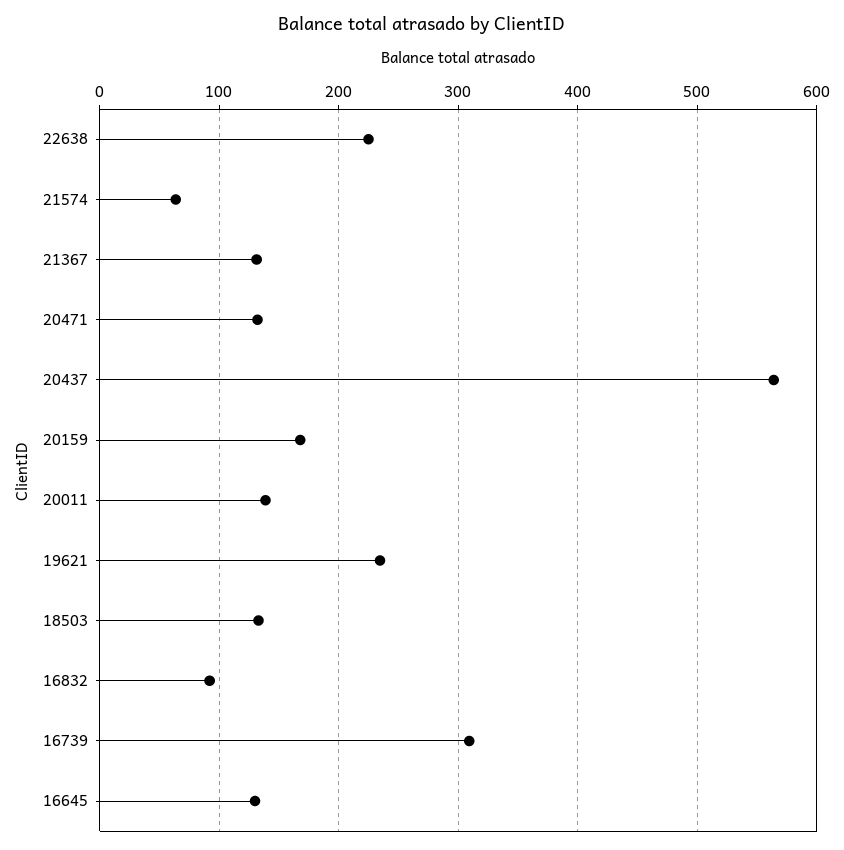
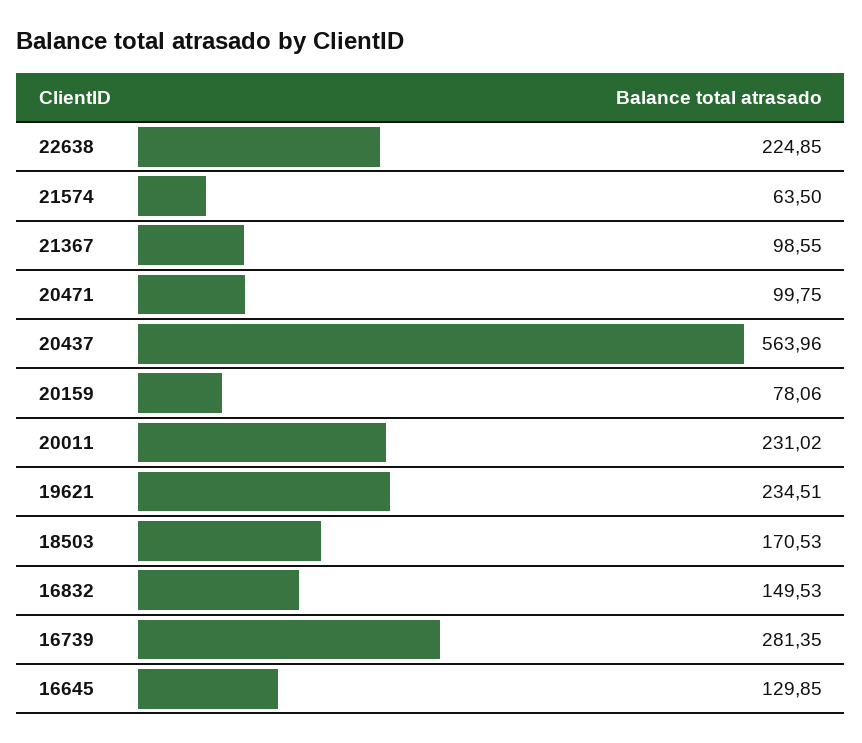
21367: 130 -> 98.55
20471: 130 -> 99.75
20159: 170 -> 78.06
20011: 140 -> 231.02
18503: 130 -> 170.53
16832: 90 -> 149.53
16739: 310 -> 281.35

